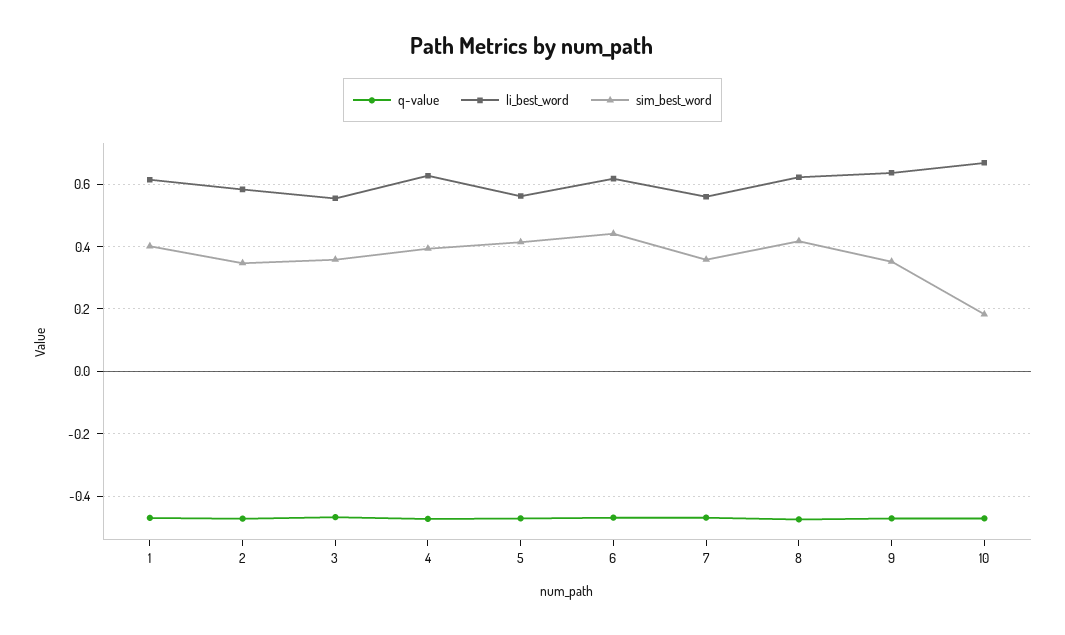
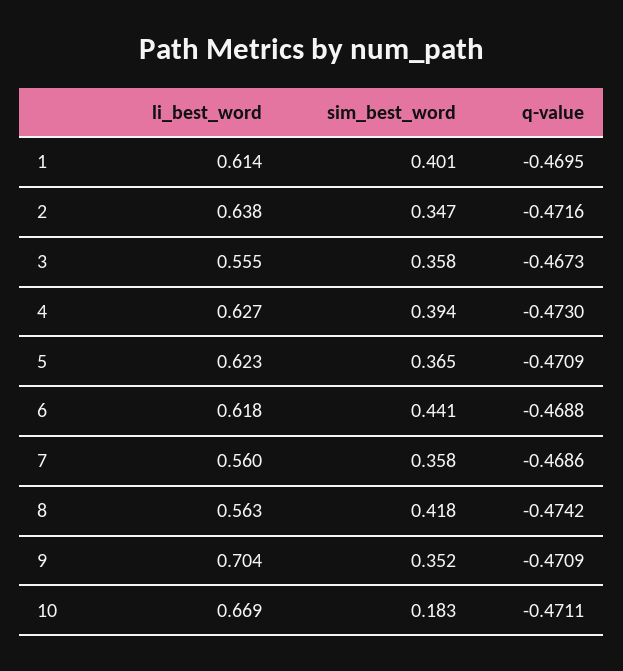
li_best_word, 2: 0.58 -> 0.638
li_best_word, 5: 0.56 -> 0.623
sim_best_word, 5: 0.42 -> 0.365
li_best_word, 8: 0.62 -> 0.563
li_best_word, 9: 0.64 -> 0.704

